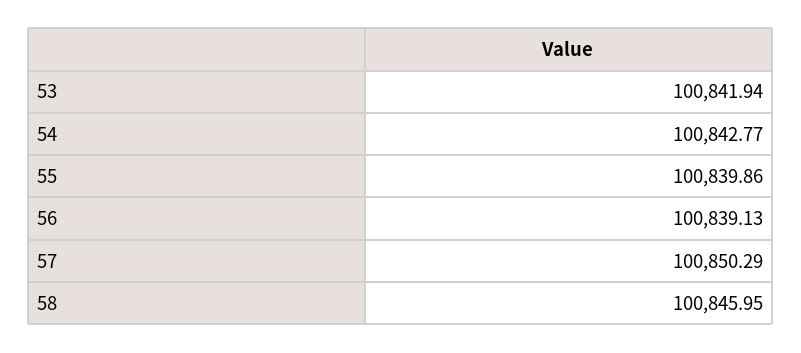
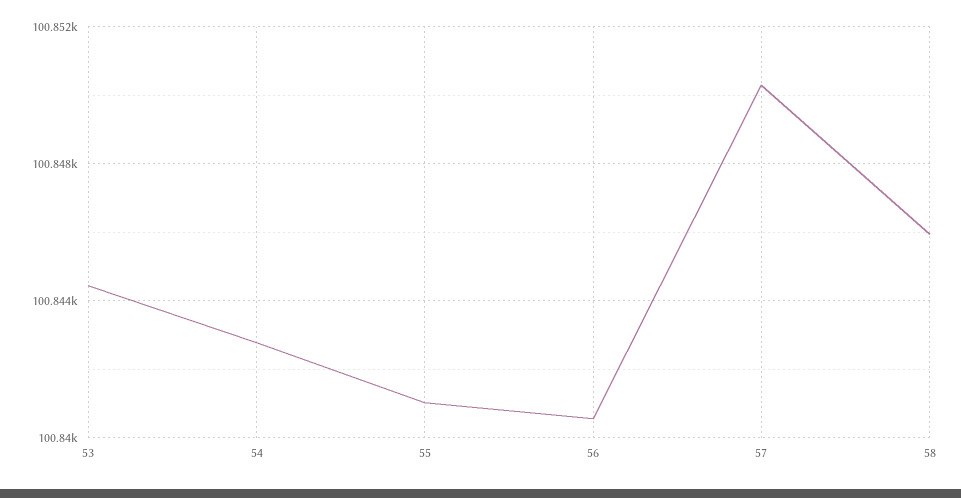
53: 100841.94 -> 100844.5
55: 100839.86 -> 100841
56: 100839.13 -> 100840.5

